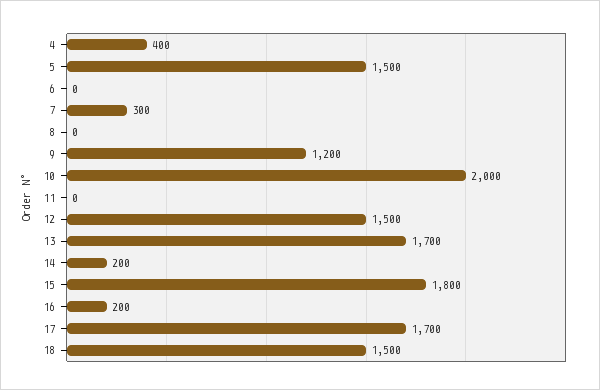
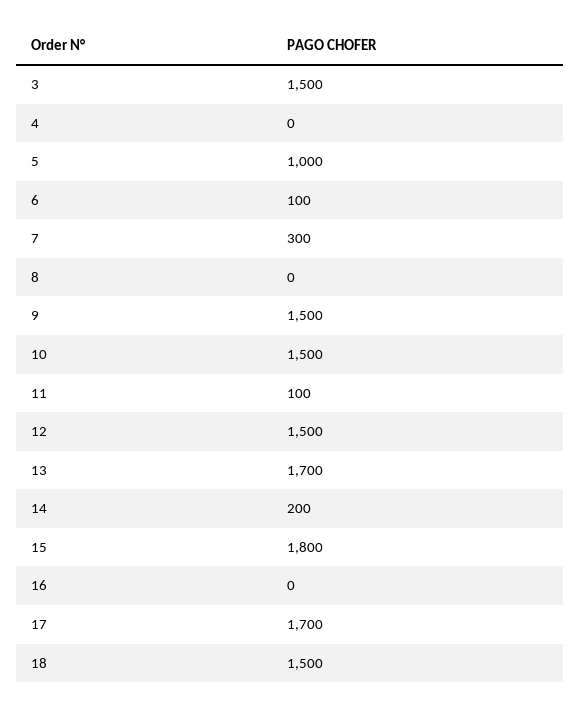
4: 400 -> 0
5: 1500 -> 1000
6: 0 -> 100
9: 1200 -> 1500
10: 2000 -> 1500
11: 0 -> 100
16: 200 -> 0
3: none -> 1500

